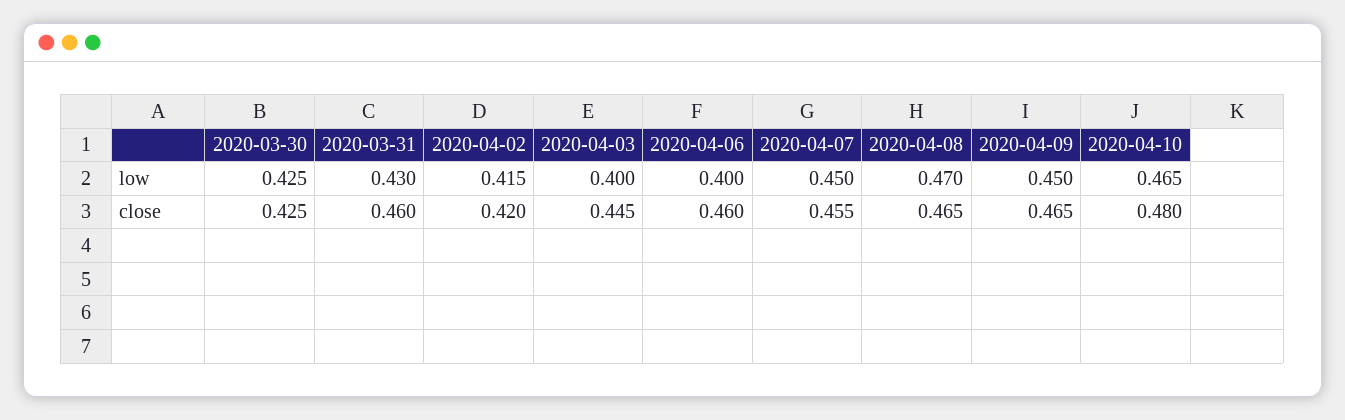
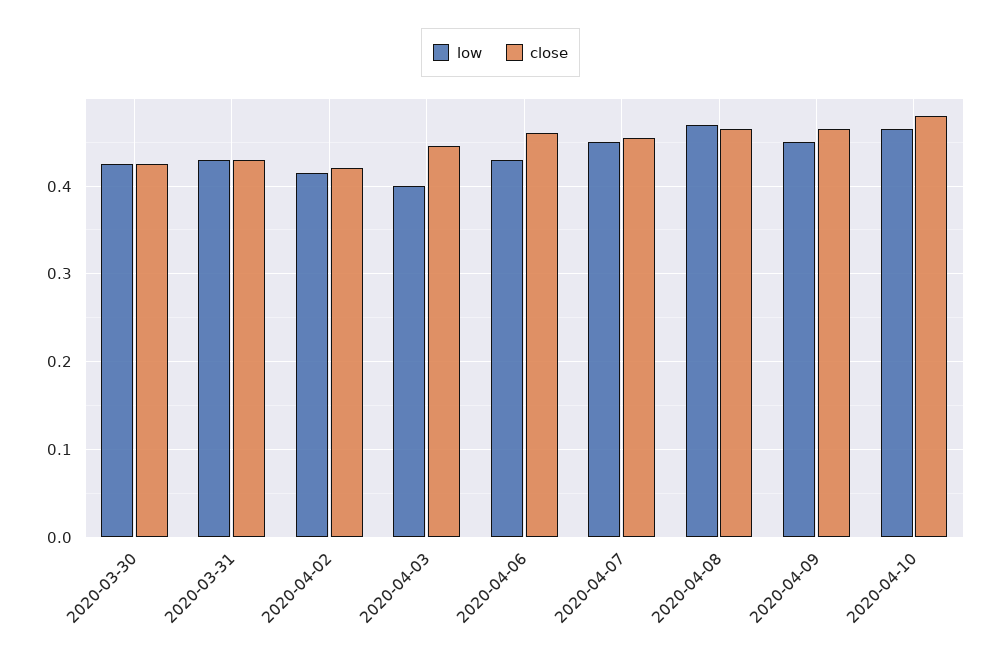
low, 2020-04-06: 0.4 -> 0.43
close, 2020-03-31: 0.46 -> 0.43

